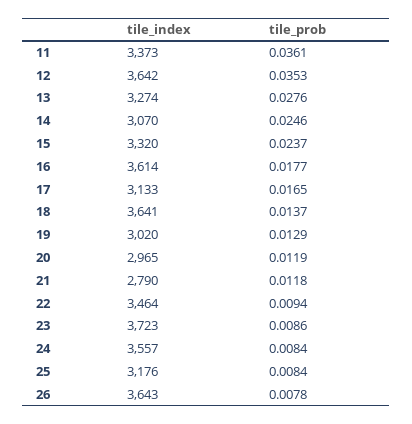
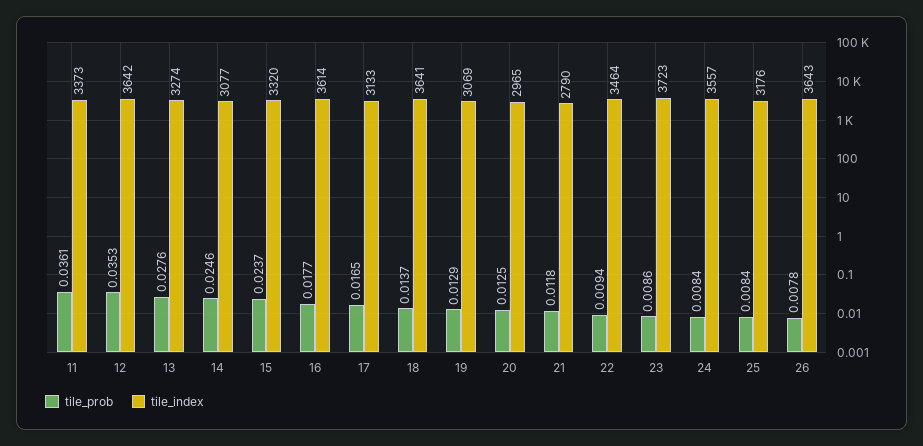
tile_index, 14: 3070 -> 3077
tile_index, 19: 3020 -> 3069
tile_prob, 20: 0.0119 -> 0.0125

